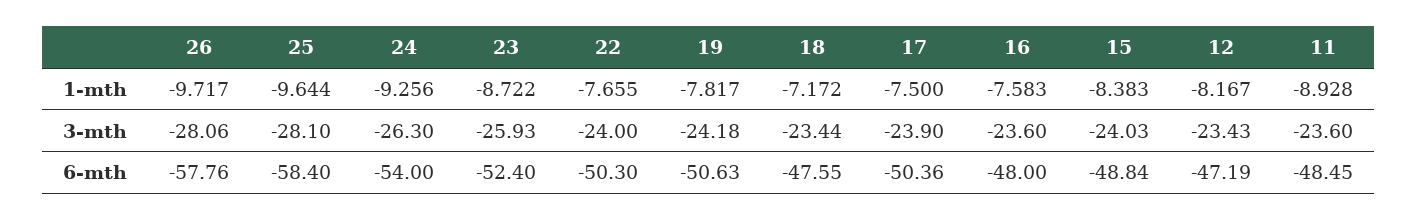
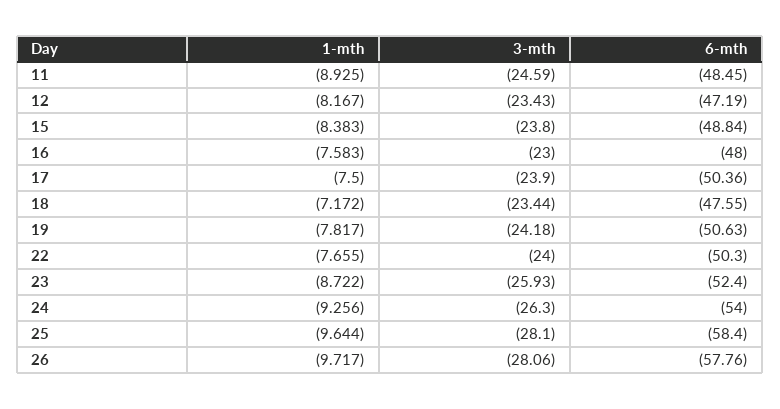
11, 1-mth: -8.928 -> -8.925
16, 3-mth: -23.6 -> -23
15, 3-mth: -24.03 -> -23.8
11, 3-mth: -23.6 -> -24.59

